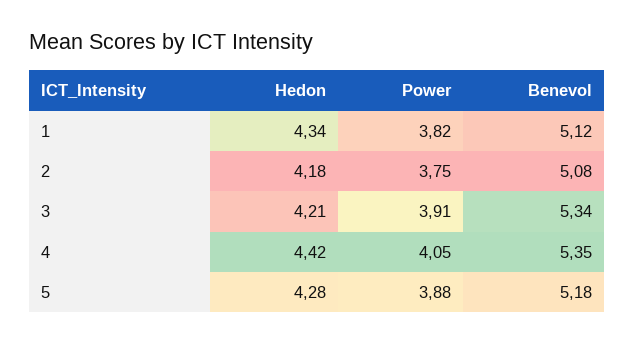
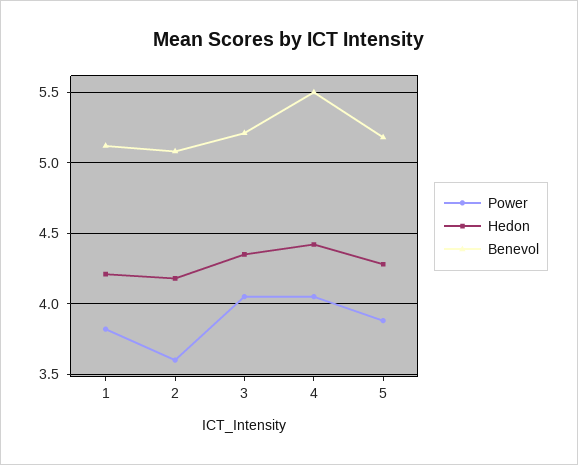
Hedon, 1: 4.34 -> 4.2
Power, 2: 3.75 -> 3.6
Hedon, 3: 4.21 -> 4.35
Power, 3: 3.91 -> 4.05
Benevol, 3: 5.34 -> 5.2
Benevol, 4: 5.35 -> 5.5

